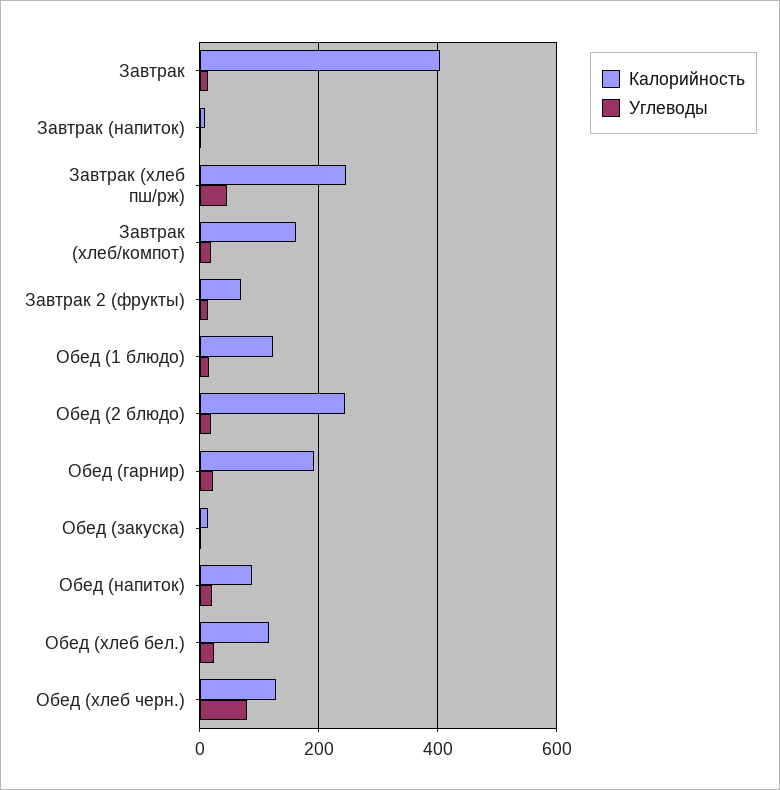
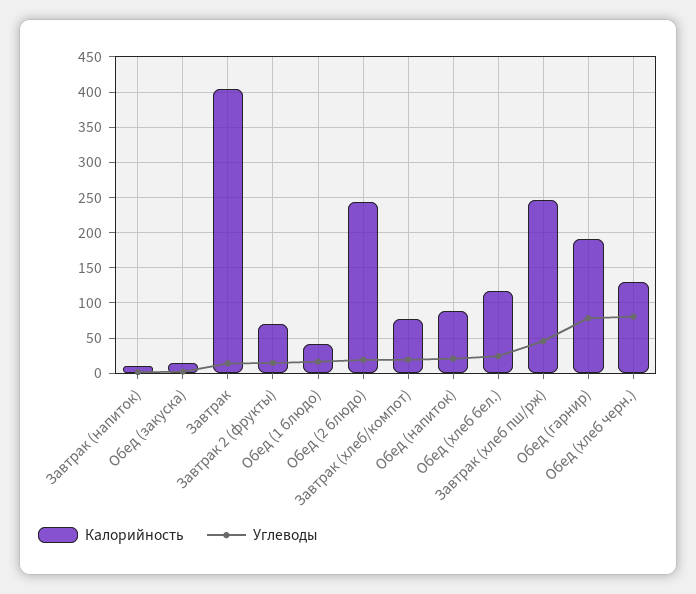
Калорийность, Завтрак (хлеб/компот): 160 -> 80
Калорийность, Обед (1 блюдо): 120 -> 40
Углеводы, Обед (гарнир): 20 -> 80

